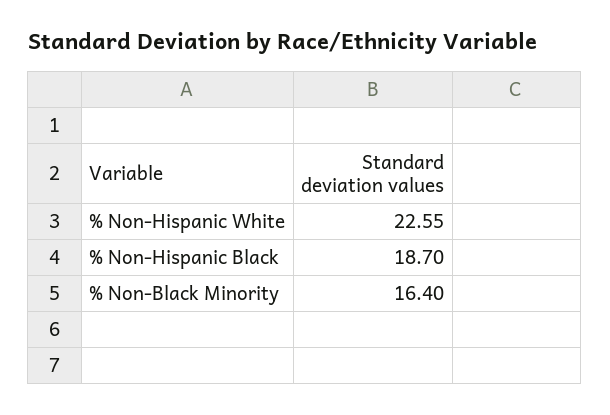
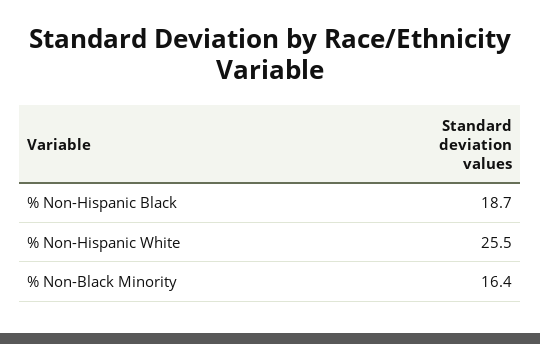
% Non-Hispanic White: 22.55 -> 25.5

